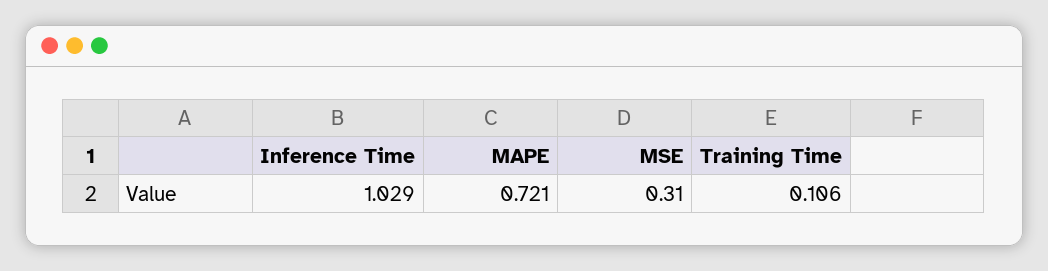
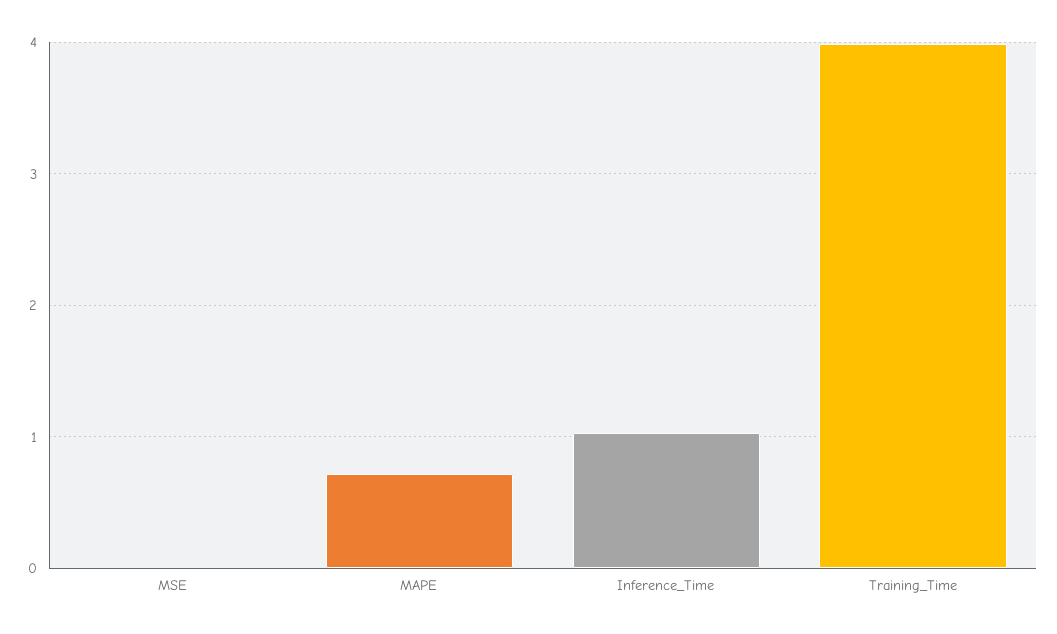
MSE: 0.31 -> 0
Training Time: 0.106 -> 4

